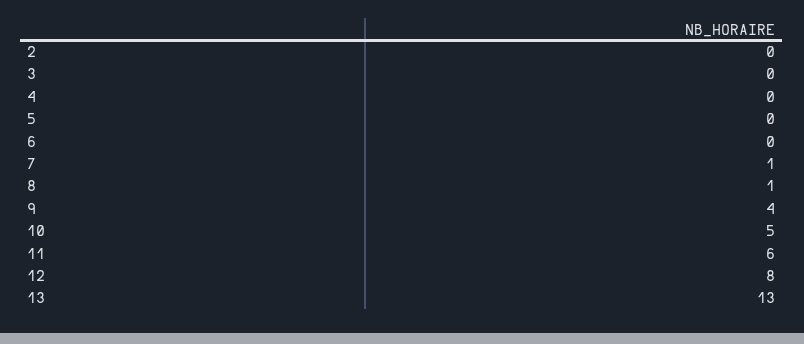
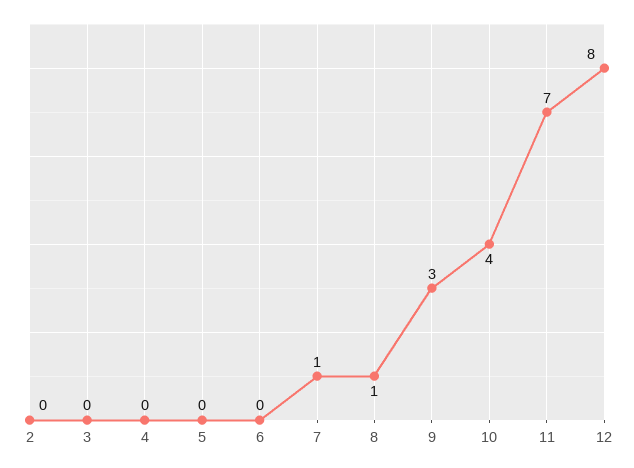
9: 4 -> 3
10: 5 -> 4
11: 6 -> 7
13: 13 -> none

